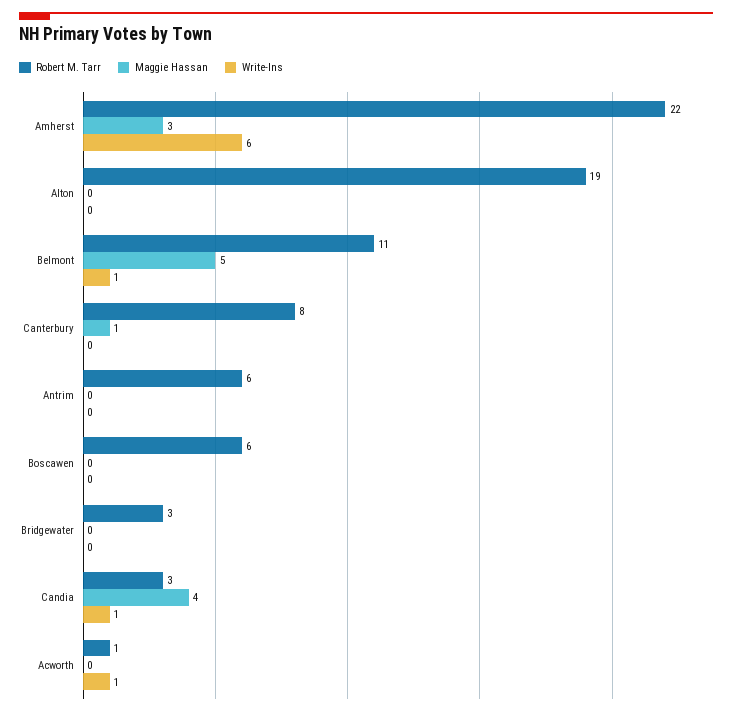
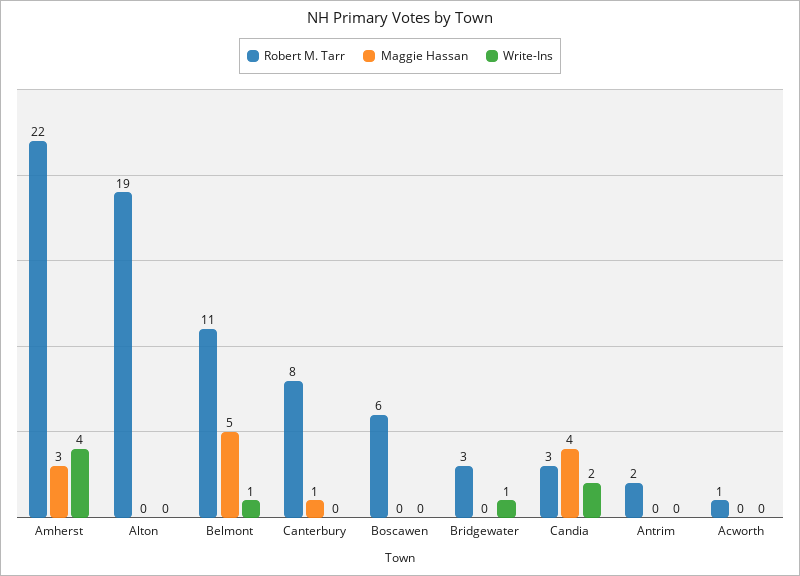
Write-Ins, Amherst: 6 -> 4
Robert M. Tarr, Antrim: 6 -> 2
Write-Ins, Bridgewater: 0 -> 1
Write-Ins, Candia: 1 -> 2
Write-Ins, Acworth: 1 -> 0

